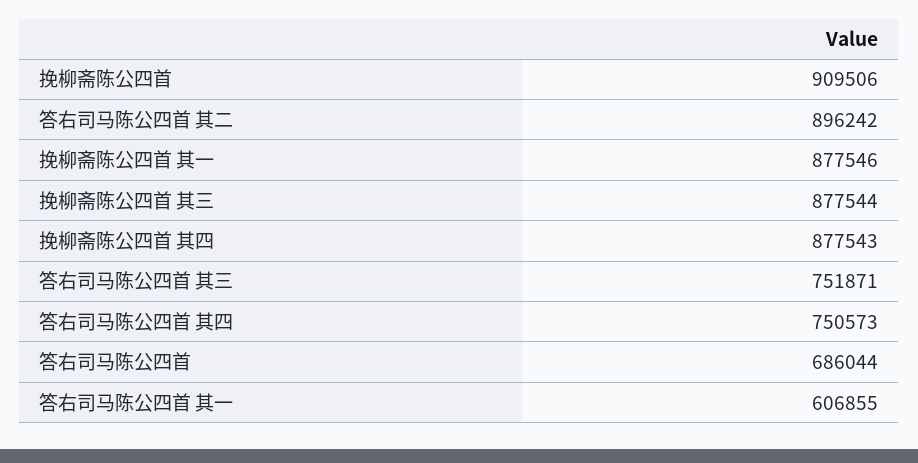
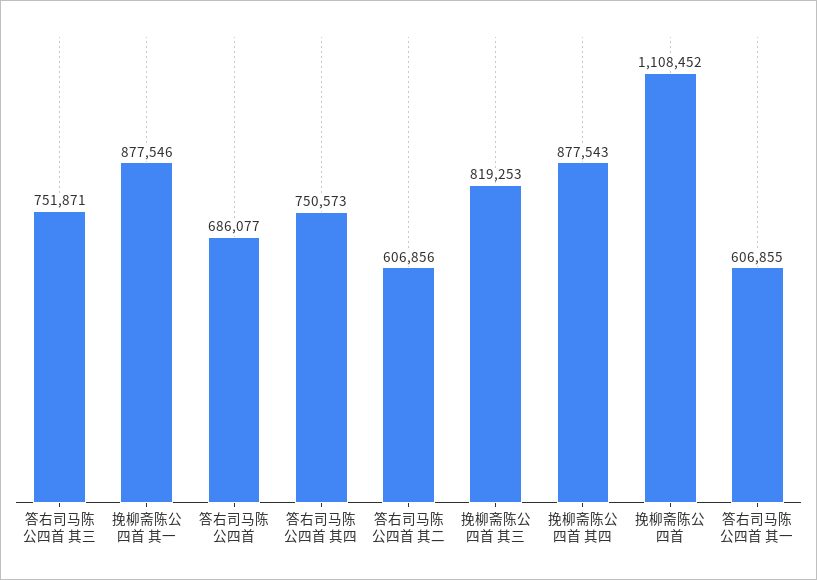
挽柳斋陈公四首: 909506 -> 1108452
答右司马陈公四首 其二: 896242 -> 606856
挽柳斋陈公四首 其三: 877544 -> 819253
答右司马陈公四首: 686044 -> 686077

